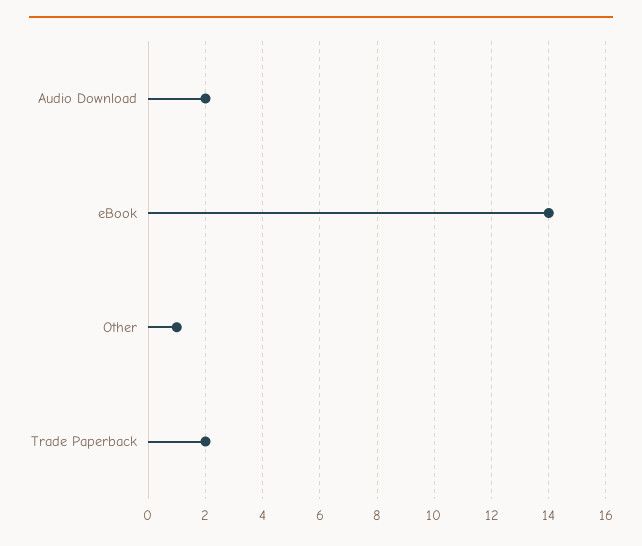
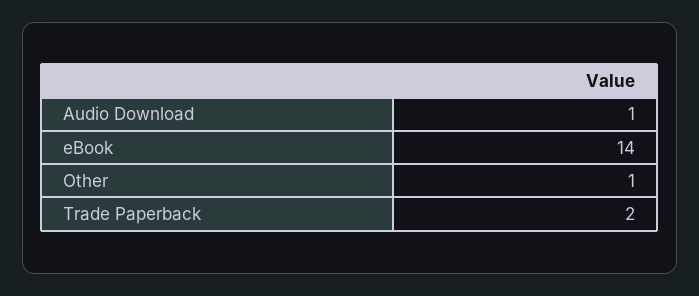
Audio Download: 2 -> 1

